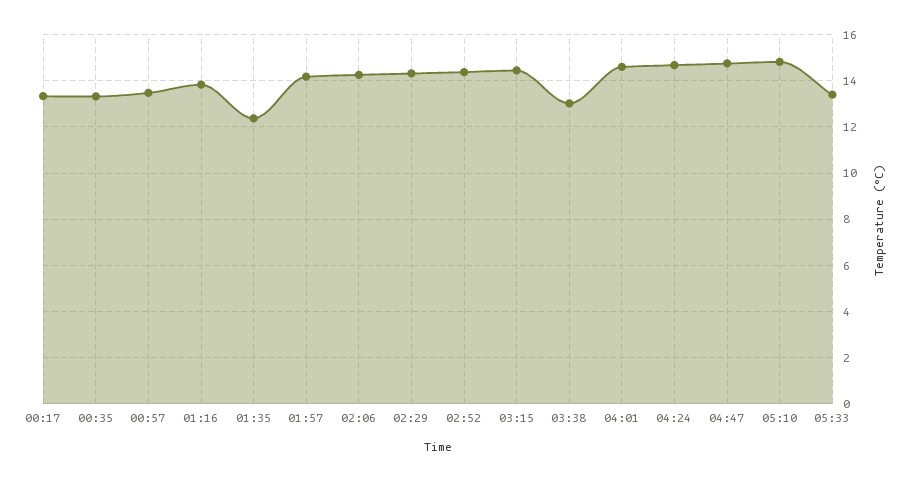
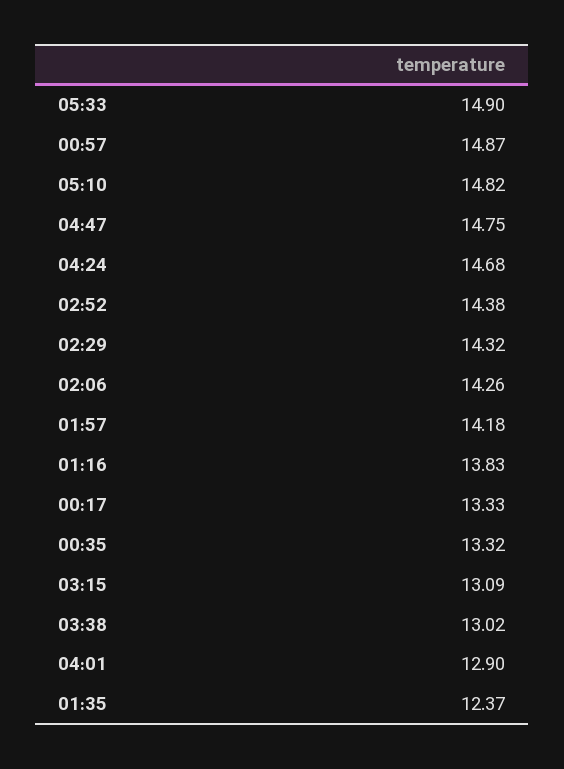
00:57: 13.5 -> 14.87
03:15: 14.5 -> 13.09
04:01: 14.5 -> 12.9
05:33: 13.5 -> 14.9

